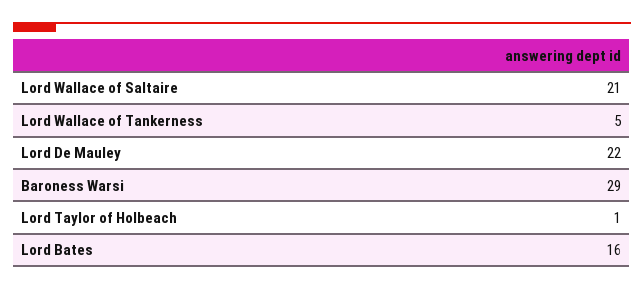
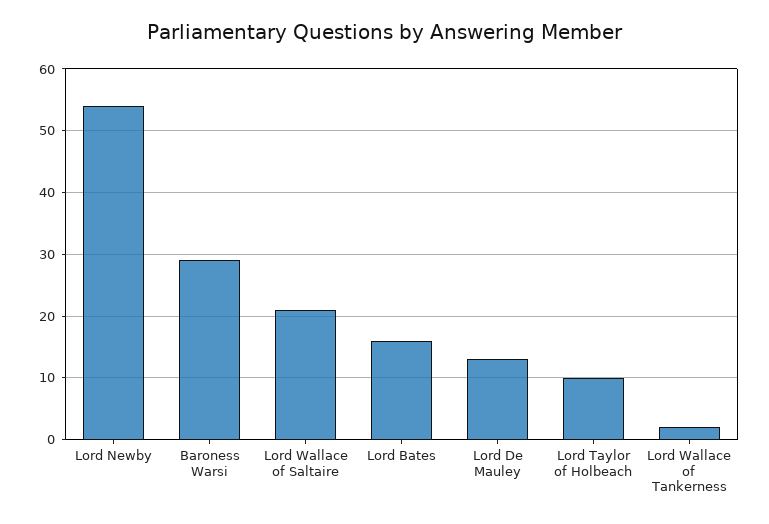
Lord Wallace of Tankerness: 5 -> 2
Lord De Mauley: 22 -> 13
Lord Taylor of Holbeach: 1 -> 10
Lord Newby: none -> 54

